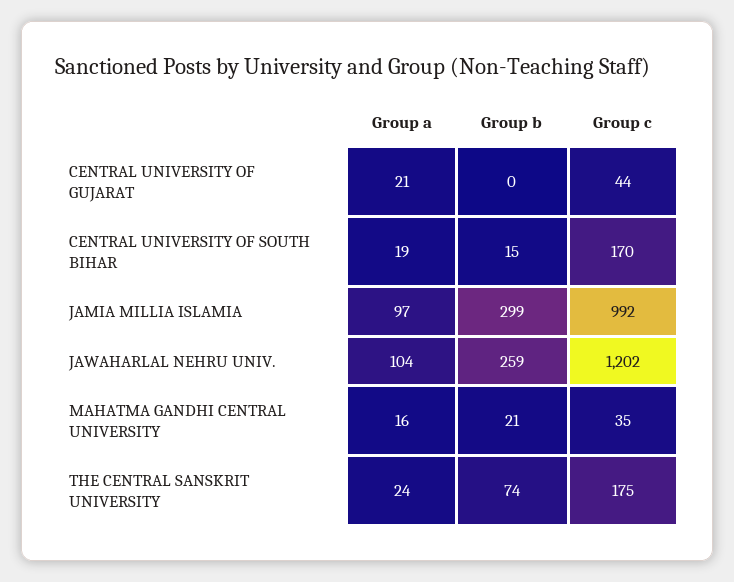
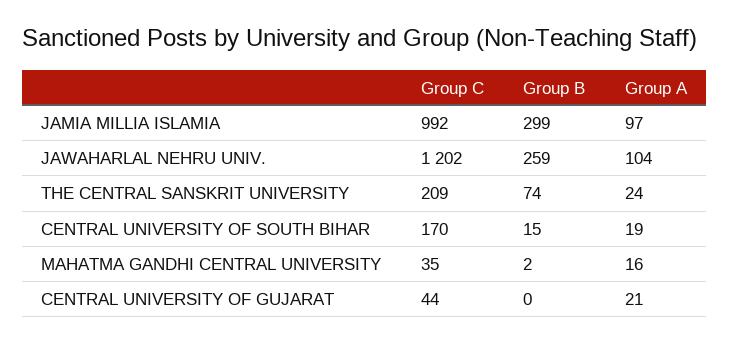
Group b, MAHATMA GANDHI CENTRAL UNIVERSITY: 21 -> 2
Group c, THE CENTRAL SANSKRIT UNIVERSITY: 175 -> 209

